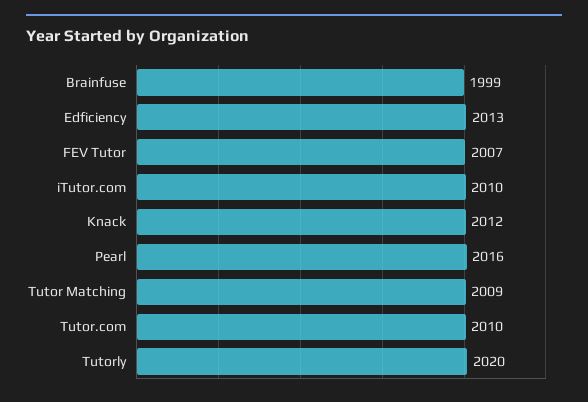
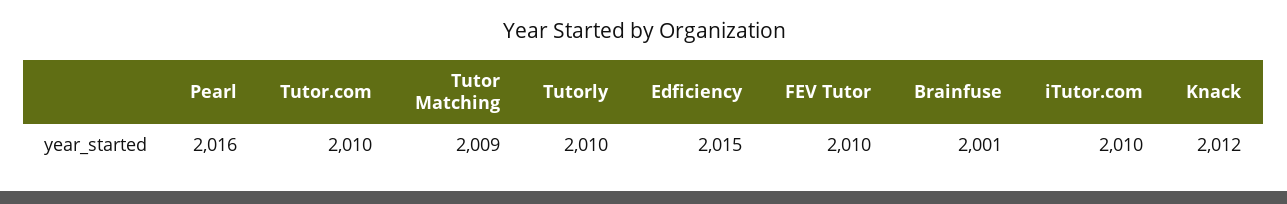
Brainfuse: 1999 -> 2001
Edficiency: 2013 -> 2015
FEV Tutor: 2007 -> 2010
Tutorly: 2020 -> 2010

